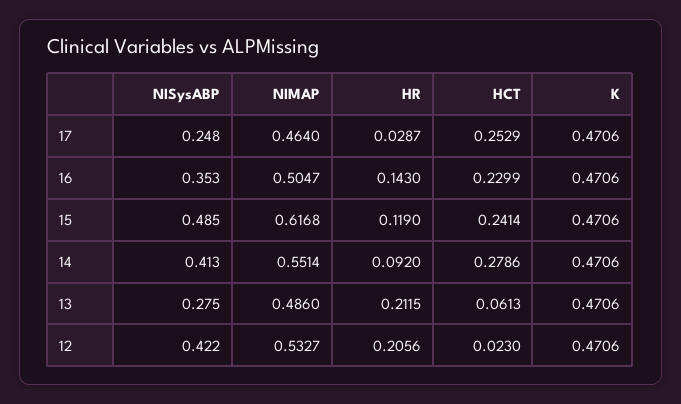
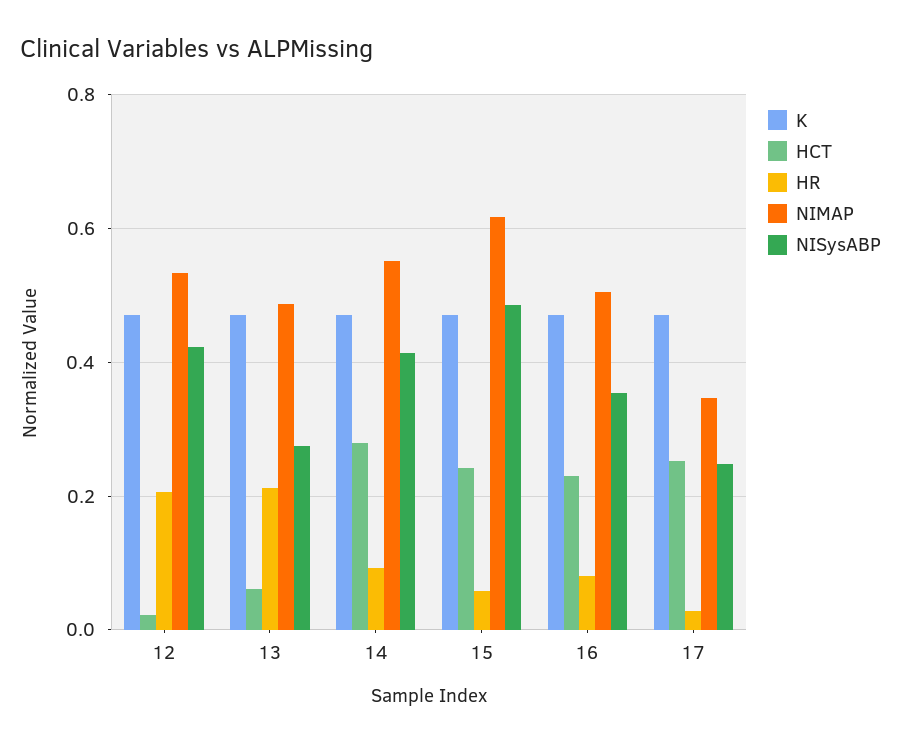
NIMAP, 17: 0.464 -> 0.34
HR, 16: 0.143 -> 0.08
HR, 15: 0.119 -> 0.06

